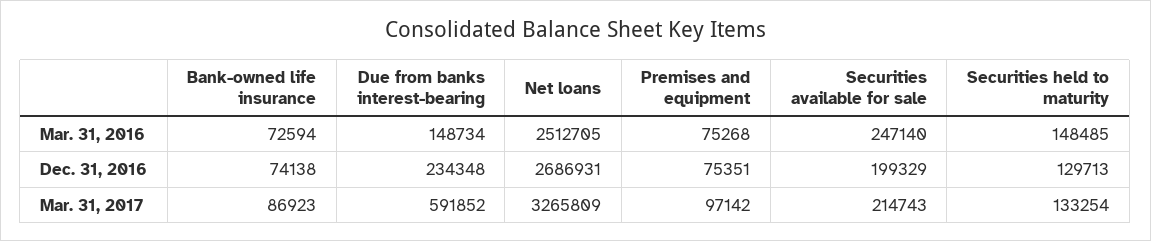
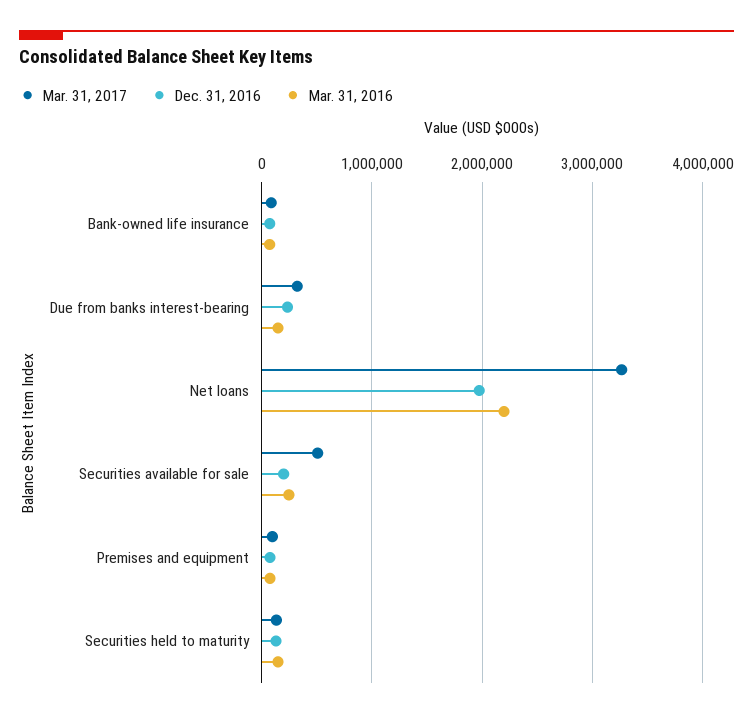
Mar. 31, 2016, Net loans: 2512705 -> 2200000
Dec. 31, 2016, Net loans: 2686931 -> 2000000
Mar. 31, 2017, Due from banks interest-bearing: 591852 -> 300000
Mar. 31, 2017, Securities available for sale: 214743 -> 500000

